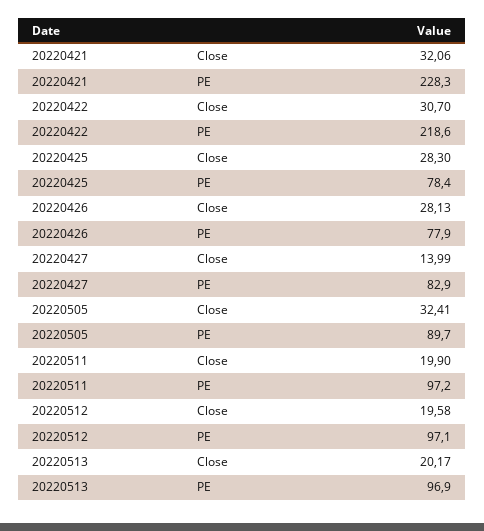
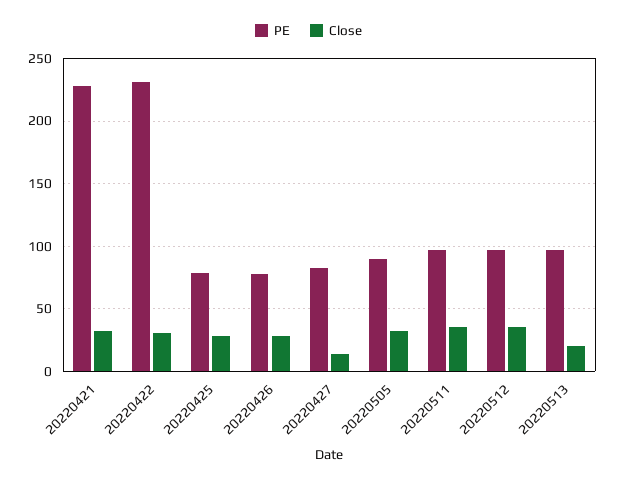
PE, 20220422: 218.6 -> 230
Close, 20220511: 19.9 -> 35
Close, 20220512: 19.58 -> 35

